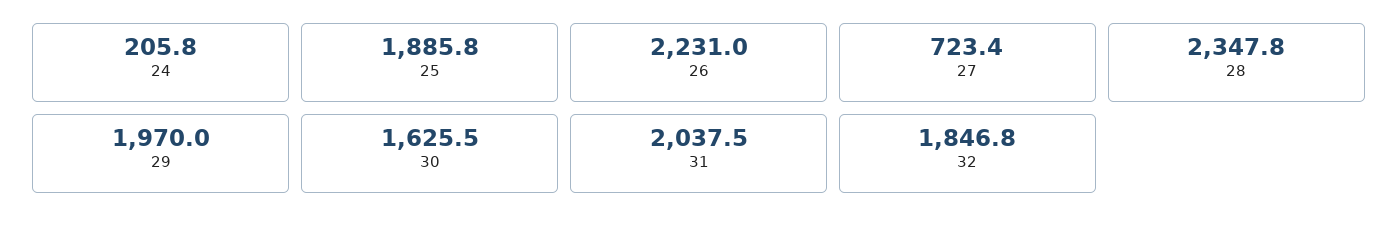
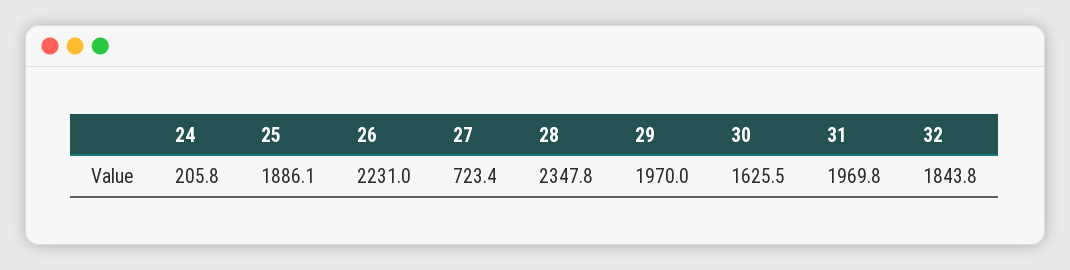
25: 1885.8 -> 1886.1
31: 2037.5 -> 1969.8
32: 1846.8 -> 1843.8

